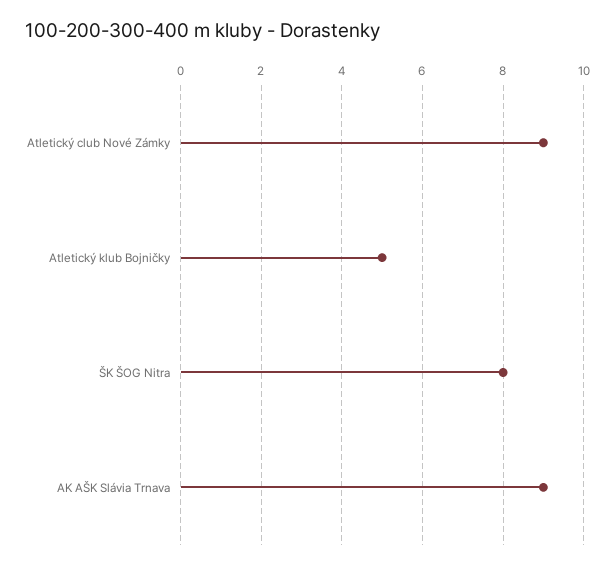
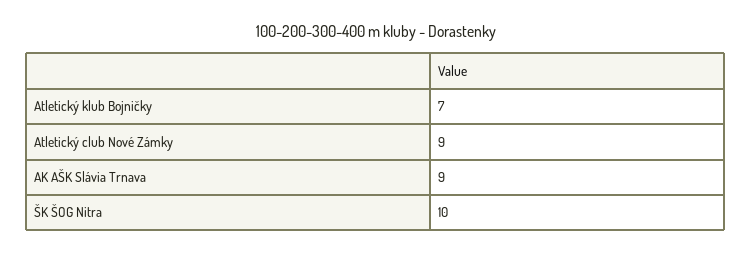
Atletický klub Bojničky: 5 -> 7
ŠK ŠOG Nitra: 8 -> 10

